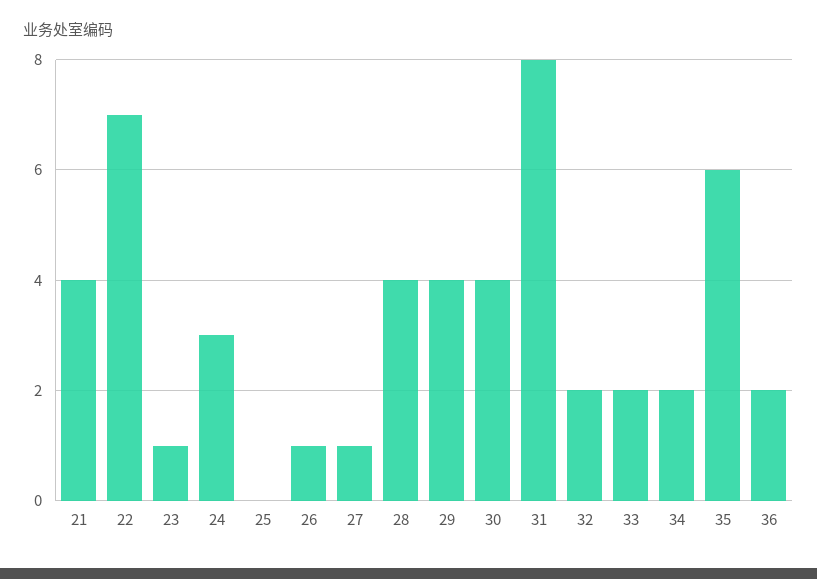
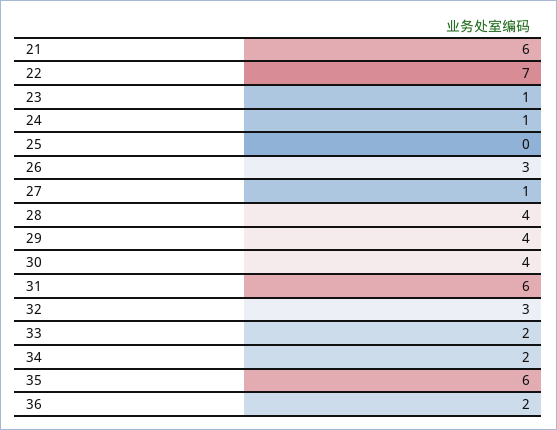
21: 4 -> 6
24: 3 -> 1
26: 1 -> 3
31: 8 -> 6
32: 2 -> 3

